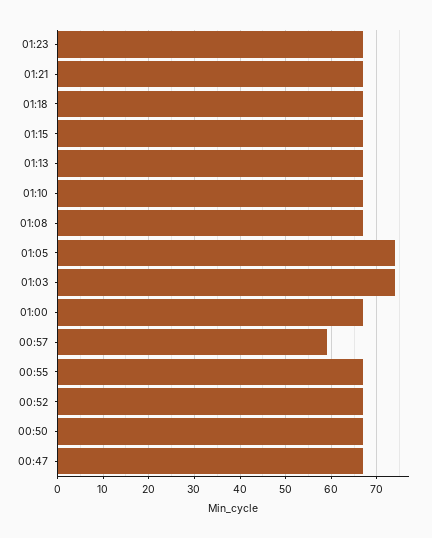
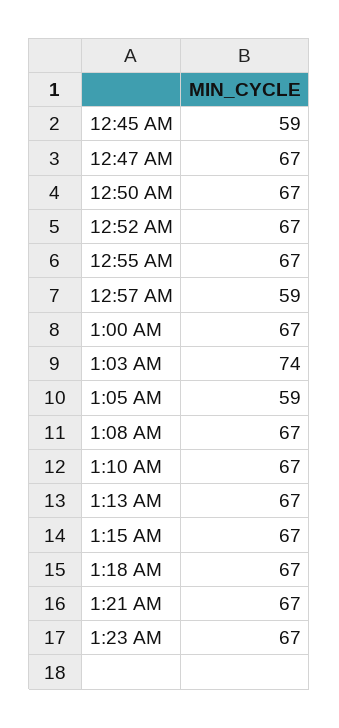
01:05: 75 -> 59
12:45 AM: none -> 59

